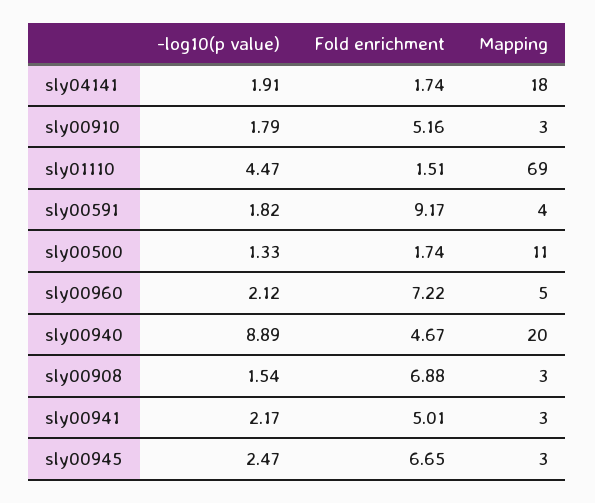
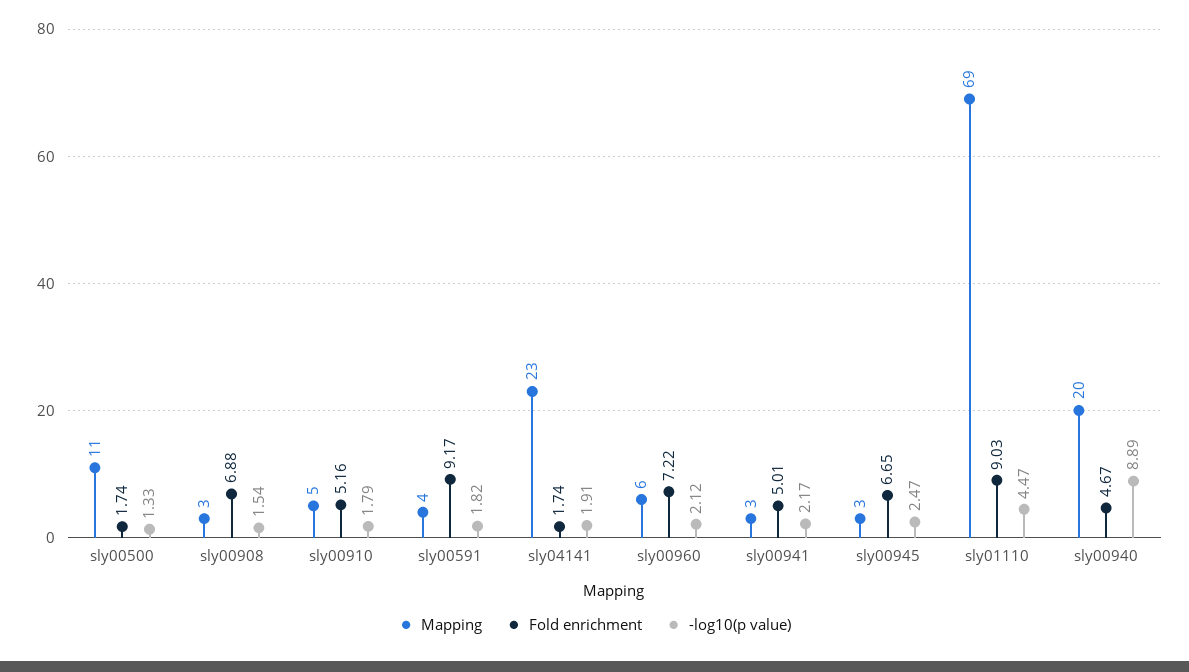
Mapping, sly04141: 18 -> 23
Mapping, sly00910: 3 -> 5
Fold enrichment, sly01110: 1.51 -> 9.03
Mapping, sly00960: 5 -> 6

